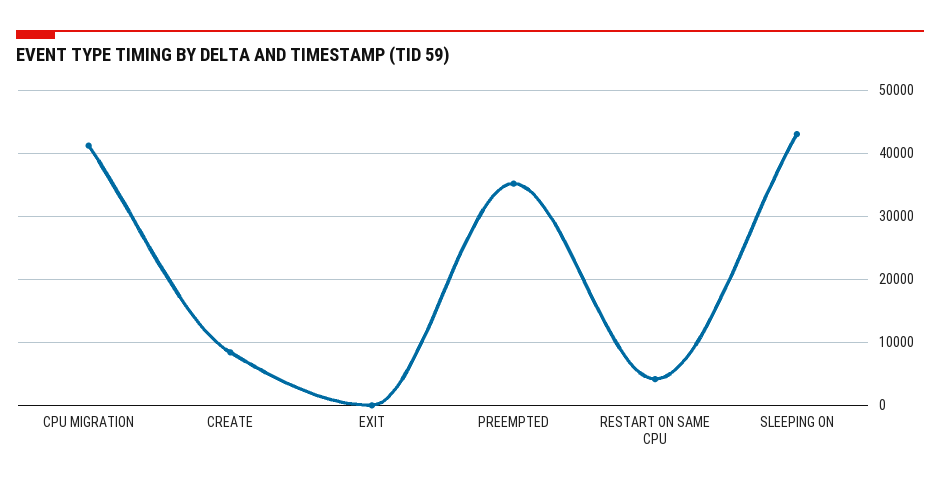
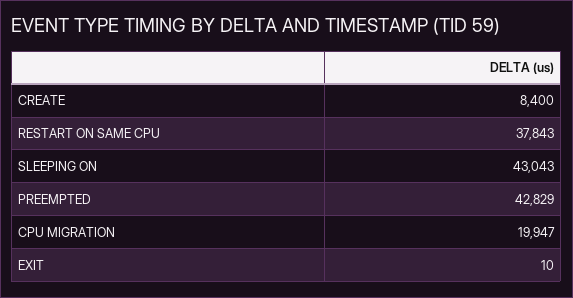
CPU MIGRATION: 41000 -> 19947
PREEMPTED: 35000 -> 42829
RESTART ON SAME CPU: 4000 -> 37843

